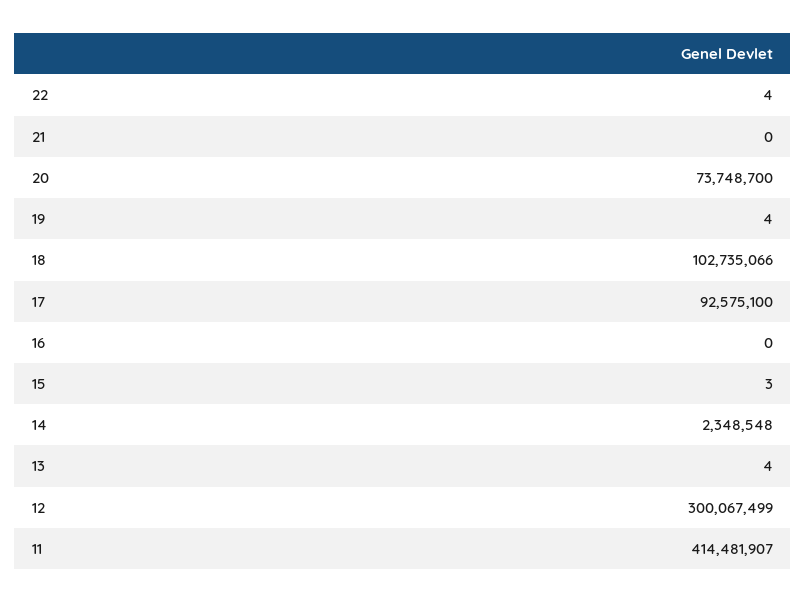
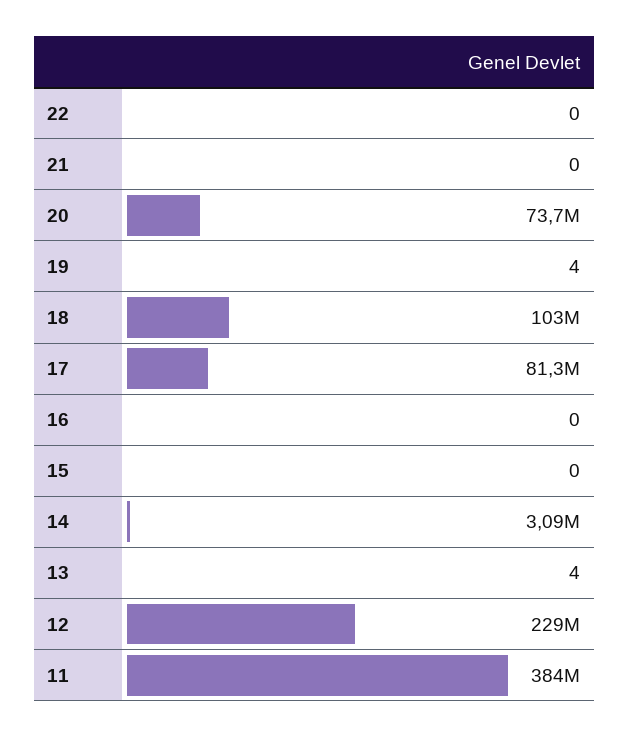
22: 4 -> 0
17: 92575100 -> 81300000
15: 3 -> 0
14: 2348548 -> 3090000
12: 300067499 -> 229000000
11: 414481907 -> 384000000

